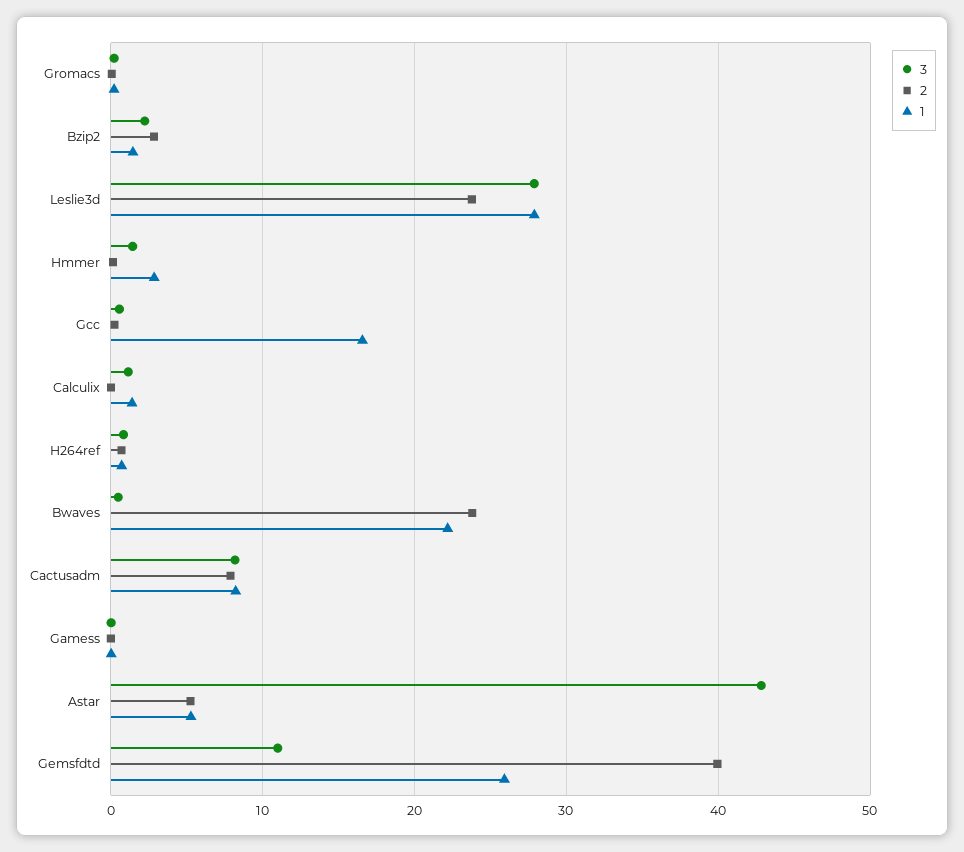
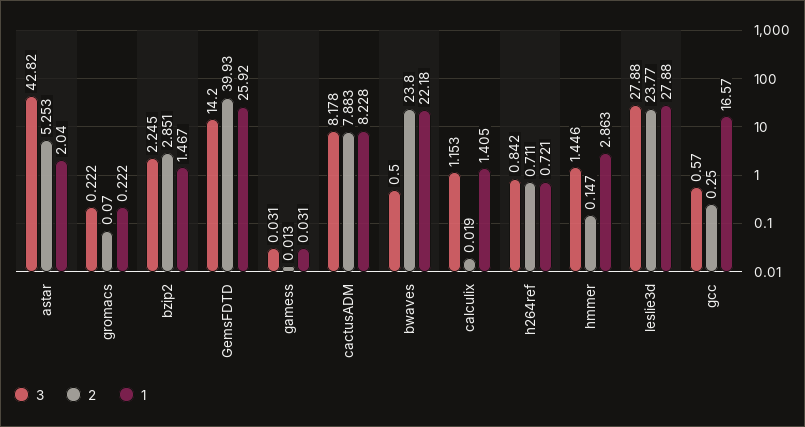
1, Astar: 5 -> 2.04
3, Gemsfdtd: 11 -> 14.2

